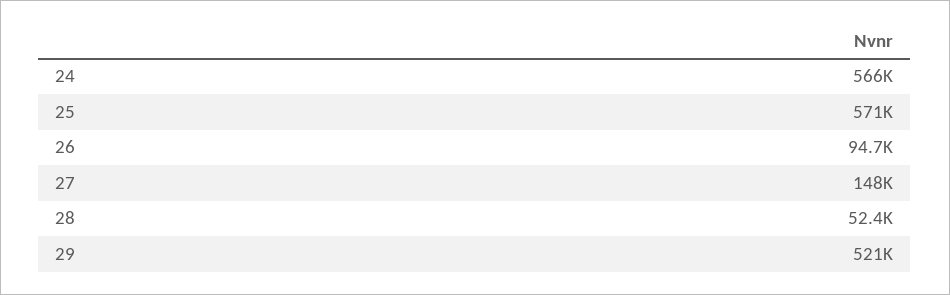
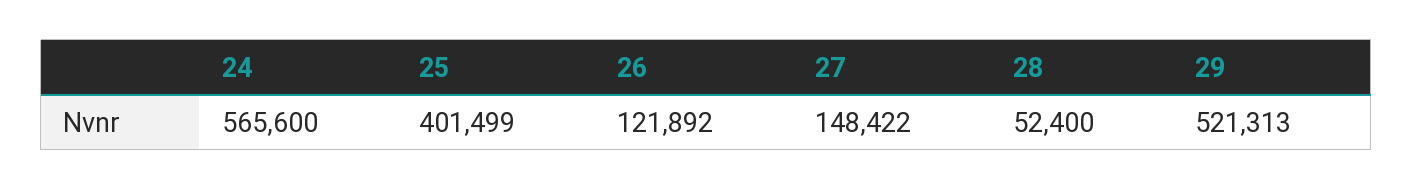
25: 571000 -> 401499
26: 94700 -> 121892

